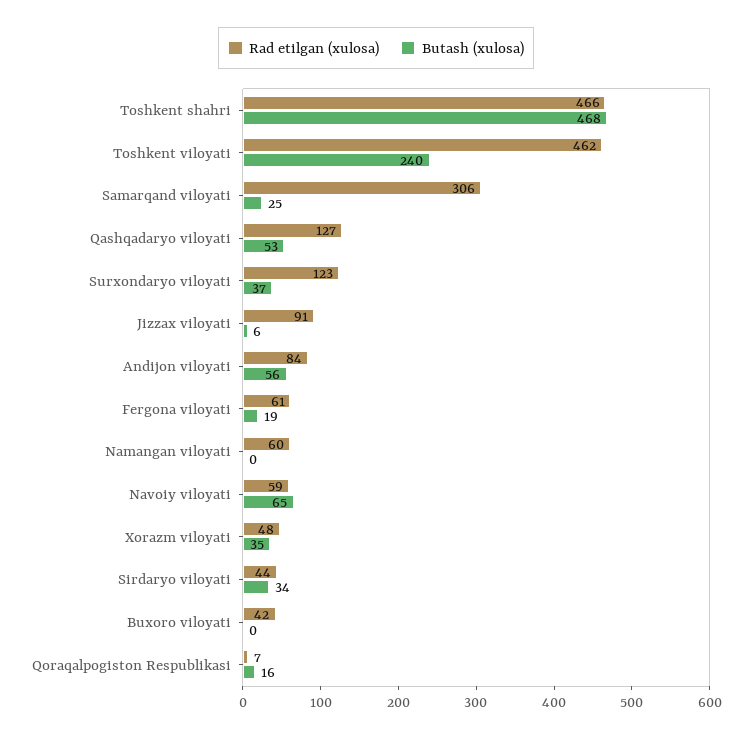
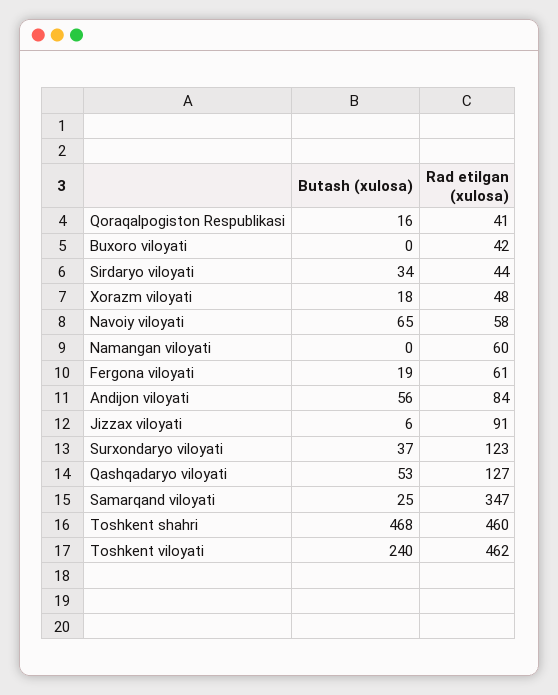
Rad etilgan (xulosa), Toshkent shahri: 466 -> 460
Rad etilgan (xulosa), Samarqand viloyati: 306 -> 347
Rad etilgan (xulosa), Navoiy viloyati: 59 -> 58
Butash (xulosa), Xorazm viloyati: 35 -> 18
Rad etilgan (xulosa), Qoraqalpogiston Respublikasi: 7 -> 41

